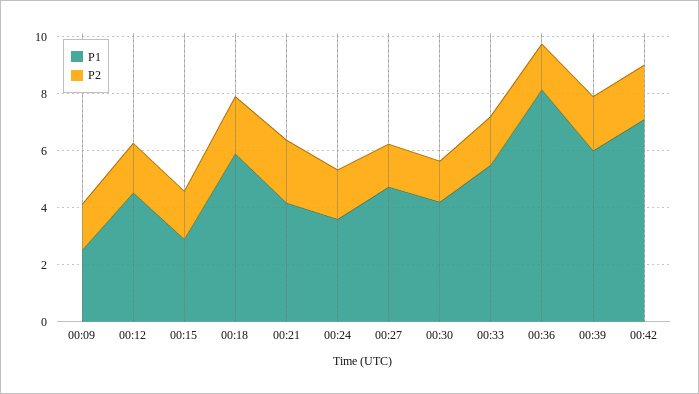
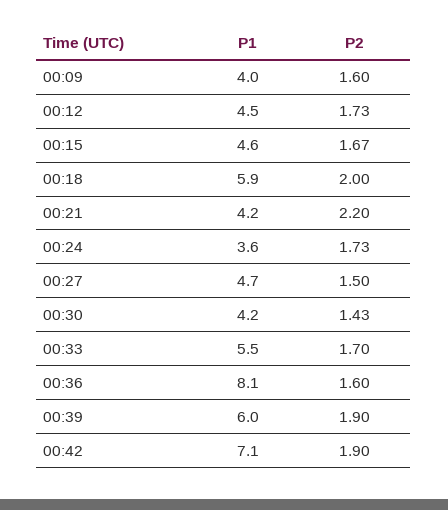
P1, 00:09: 2.5 -> 4
P1, 00:15: 3 -> 4.6

